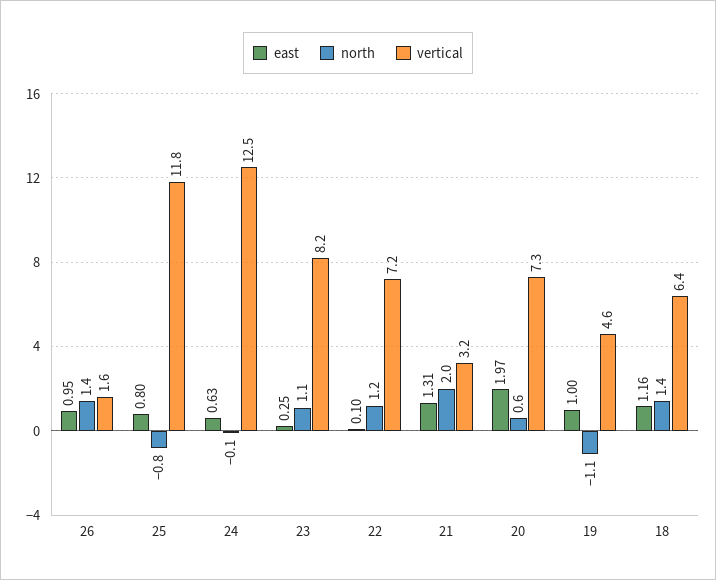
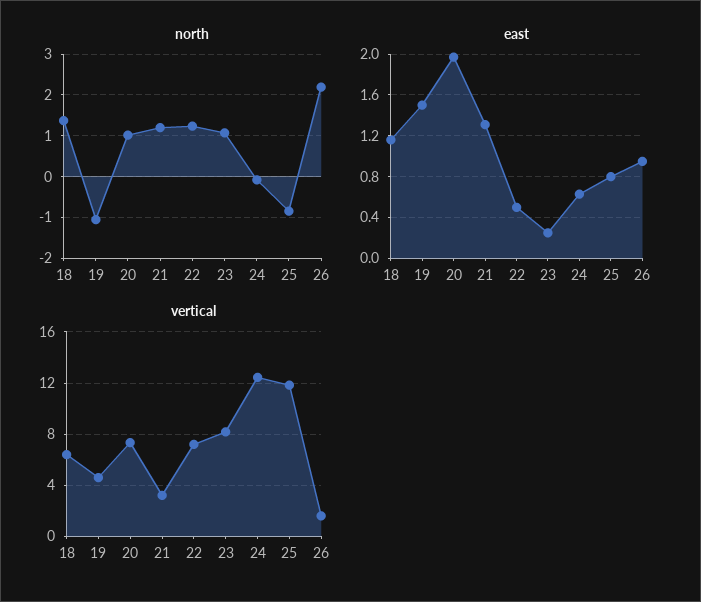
north, 26: 1.4 -> 2.2
east, 22: 0.1 -> 0.5
north, 21: 2 -> 1.2
north, 20: 0.6 -> 1
east, 19: 1 -> 1.5

